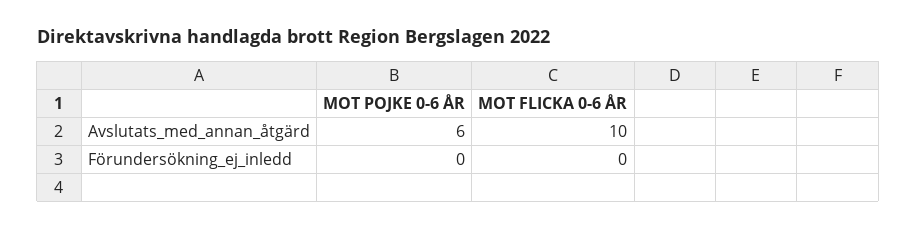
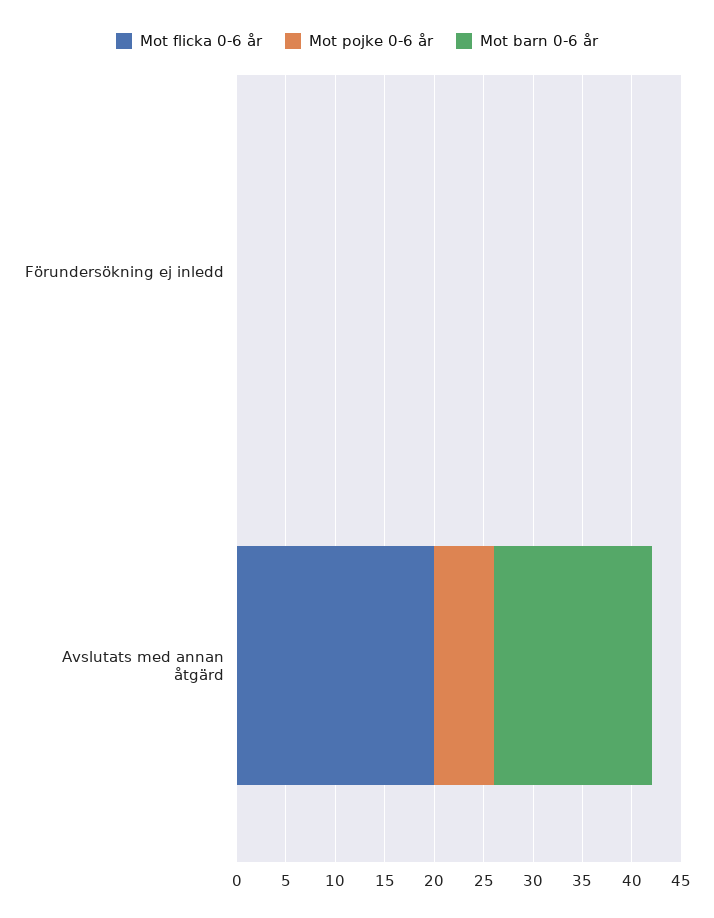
MOT FLICKA 0-6 ÅR, Avslutats_med_annan_åtgärd: 10 -> 20
Mot barn 0-6 år, Förundersökning_ej_inledd: none -> 0
Mot barn 0-6 år, Avslutats_med_annan_åtgärd: none -> 16

